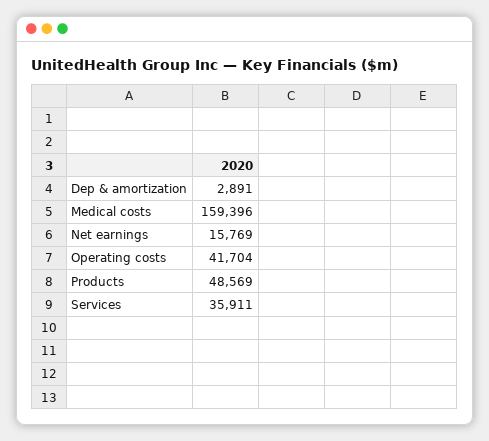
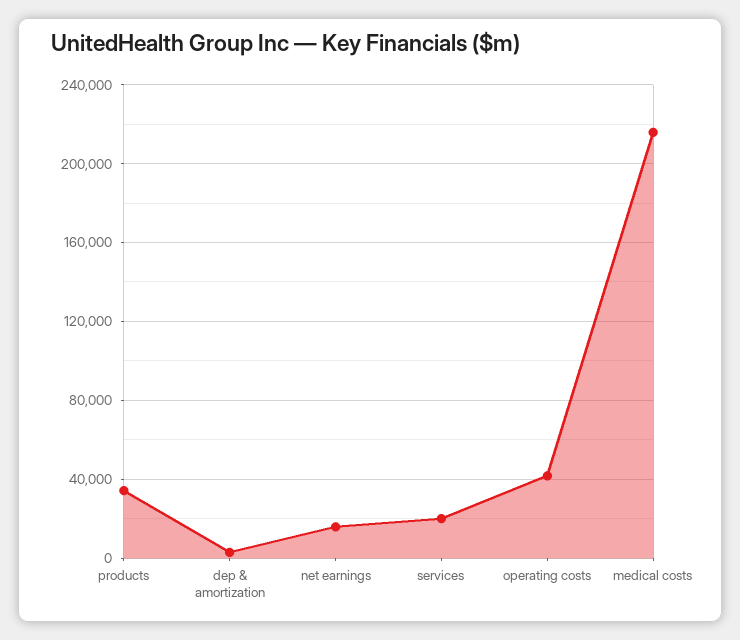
Medical costs: 159396 -> 215000
Products: 48569 -> 35000
Services: 35911 -> 20000

